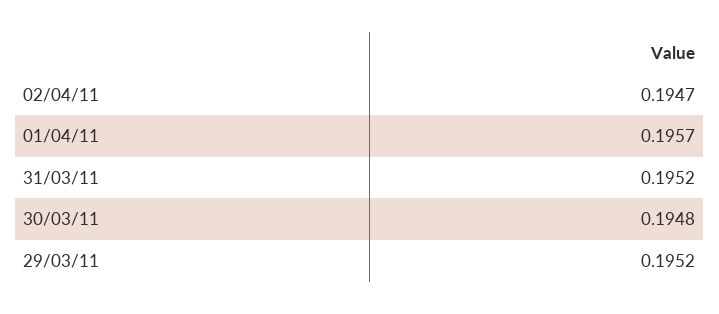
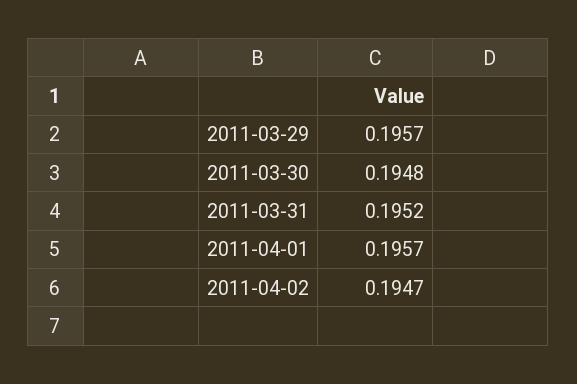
29/03/11: 0.1952 -> 0.1957

